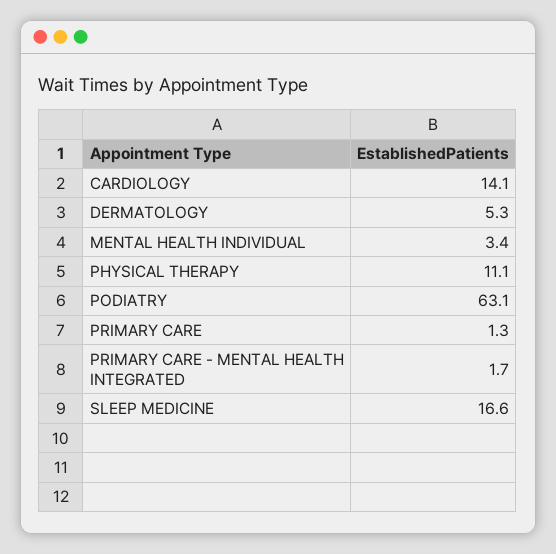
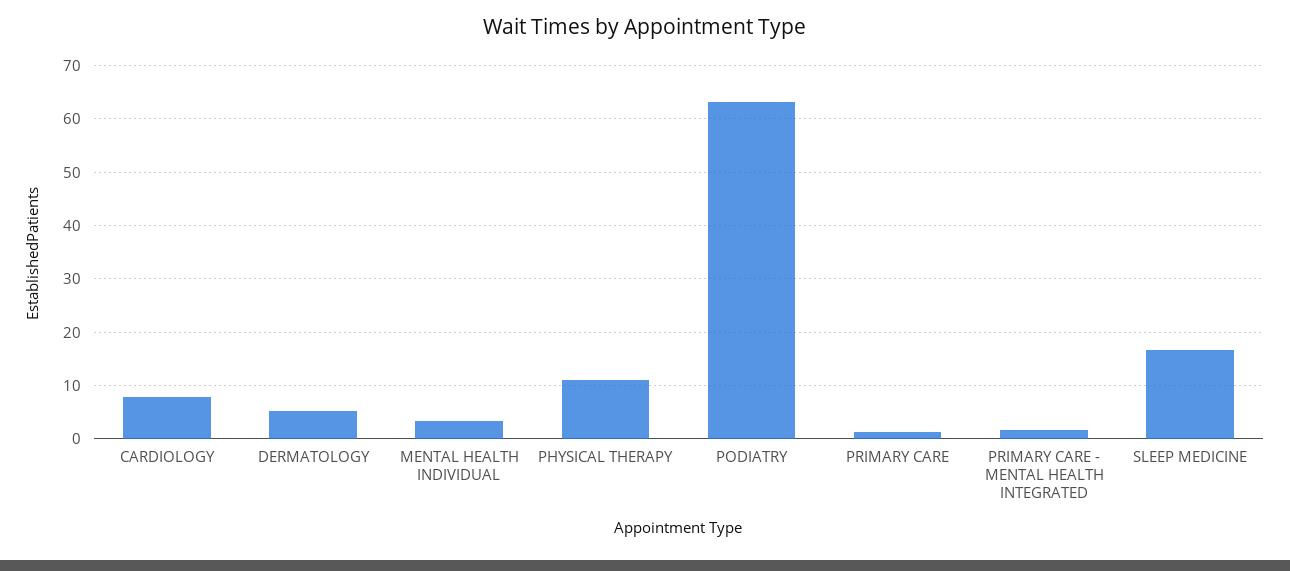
CARDIOLOGY: 14.1 -> 8

